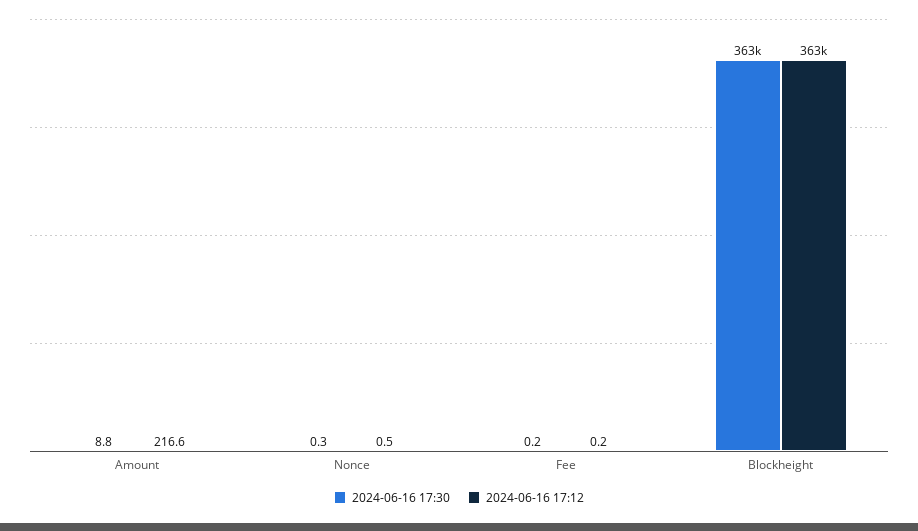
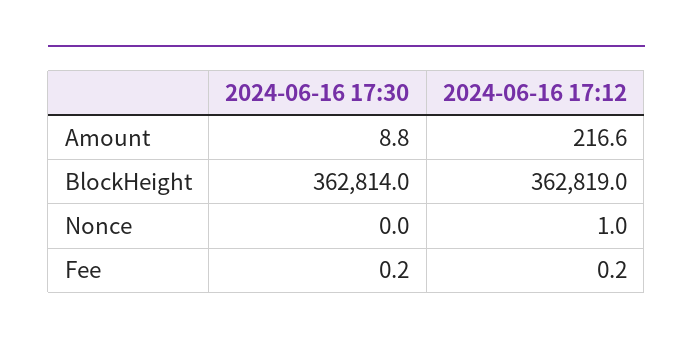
2024-06-16 17:30, Nonce: 0.3 -> 0
2024-06-16 17:12, Nonce: 0.5 -> 1

